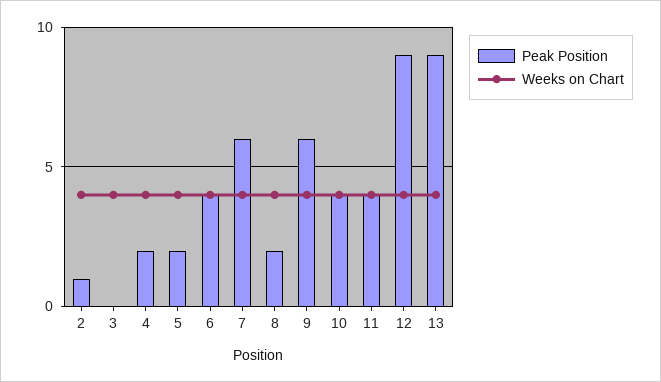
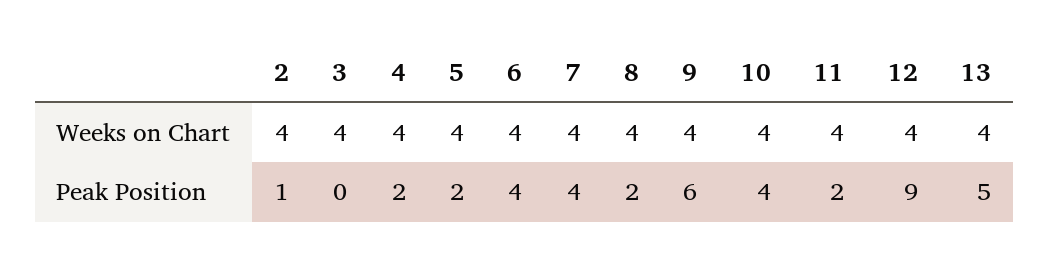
Peak Position, 7: 6 -> 4
Peak Position, 11: 4 -> 2
Peak Position, 13: 9 -> 5

